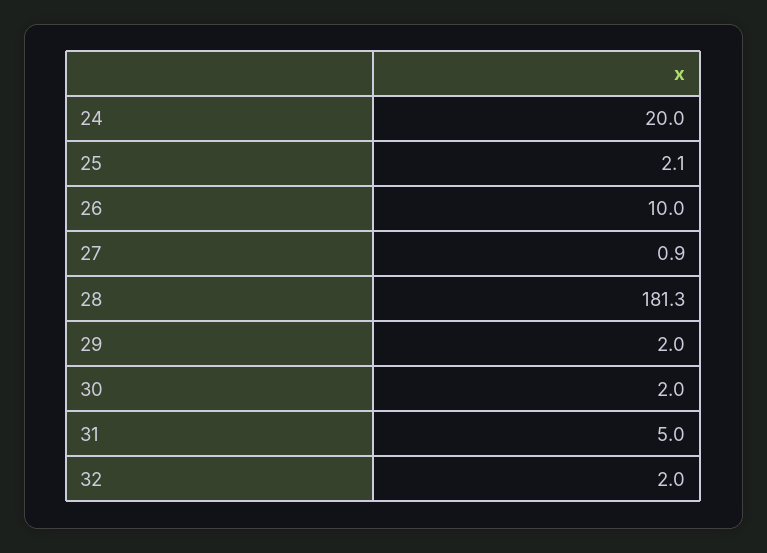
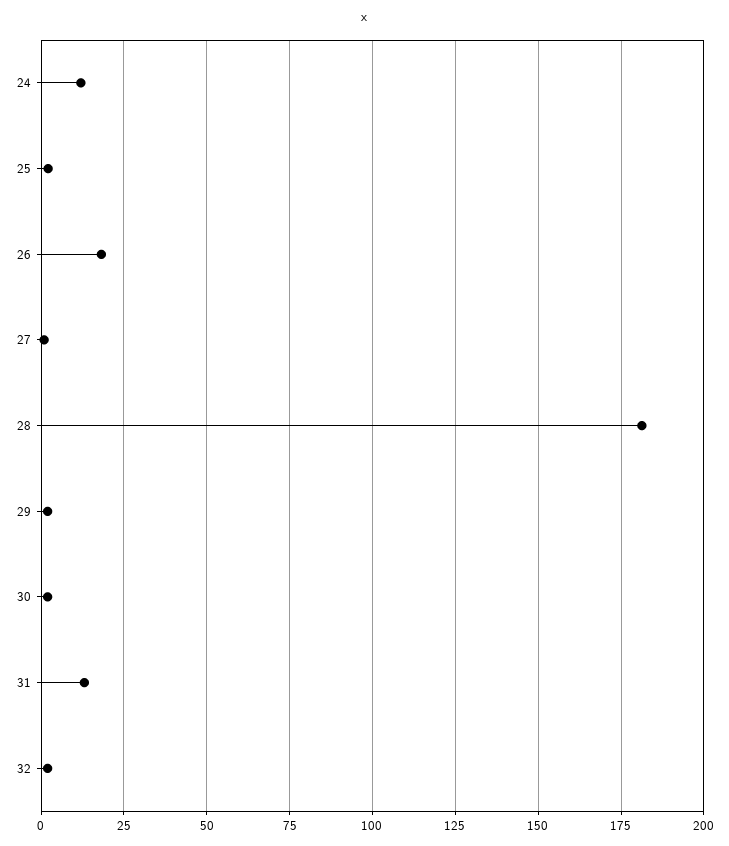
24: 20 -> 12.5
26: 10 -> 17.5
31: 5 -> 12.5

